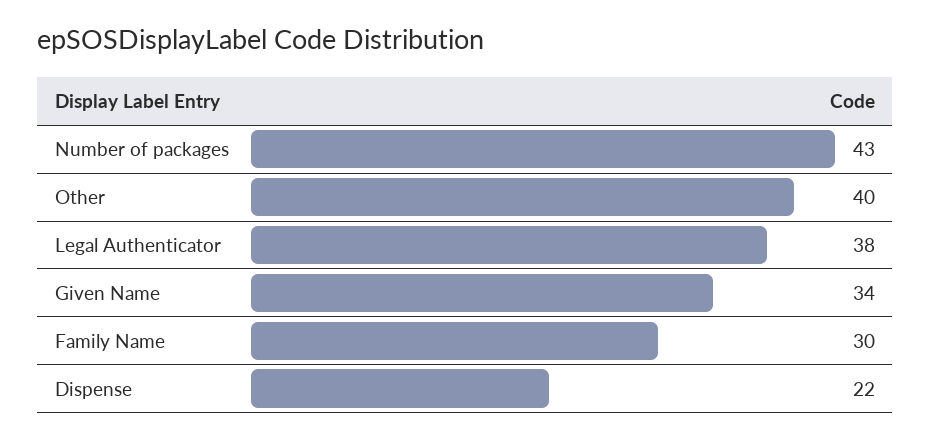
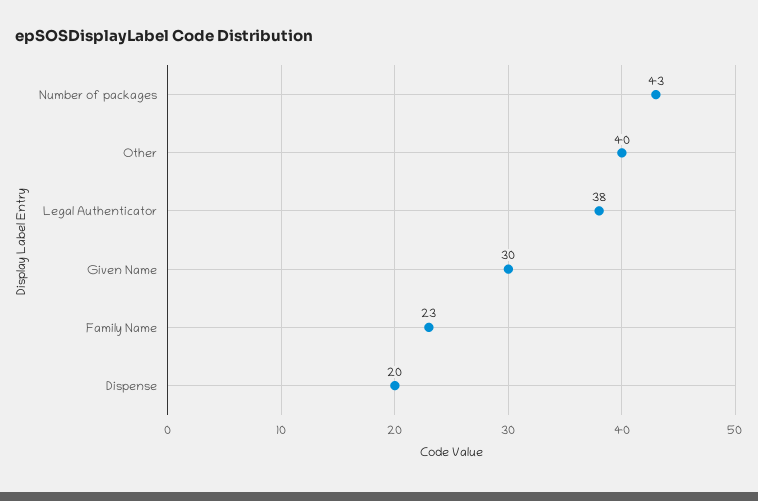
Given Name: 34 -> 30
Family Name: 30 -> 23
Dispense: 22 -> 20

